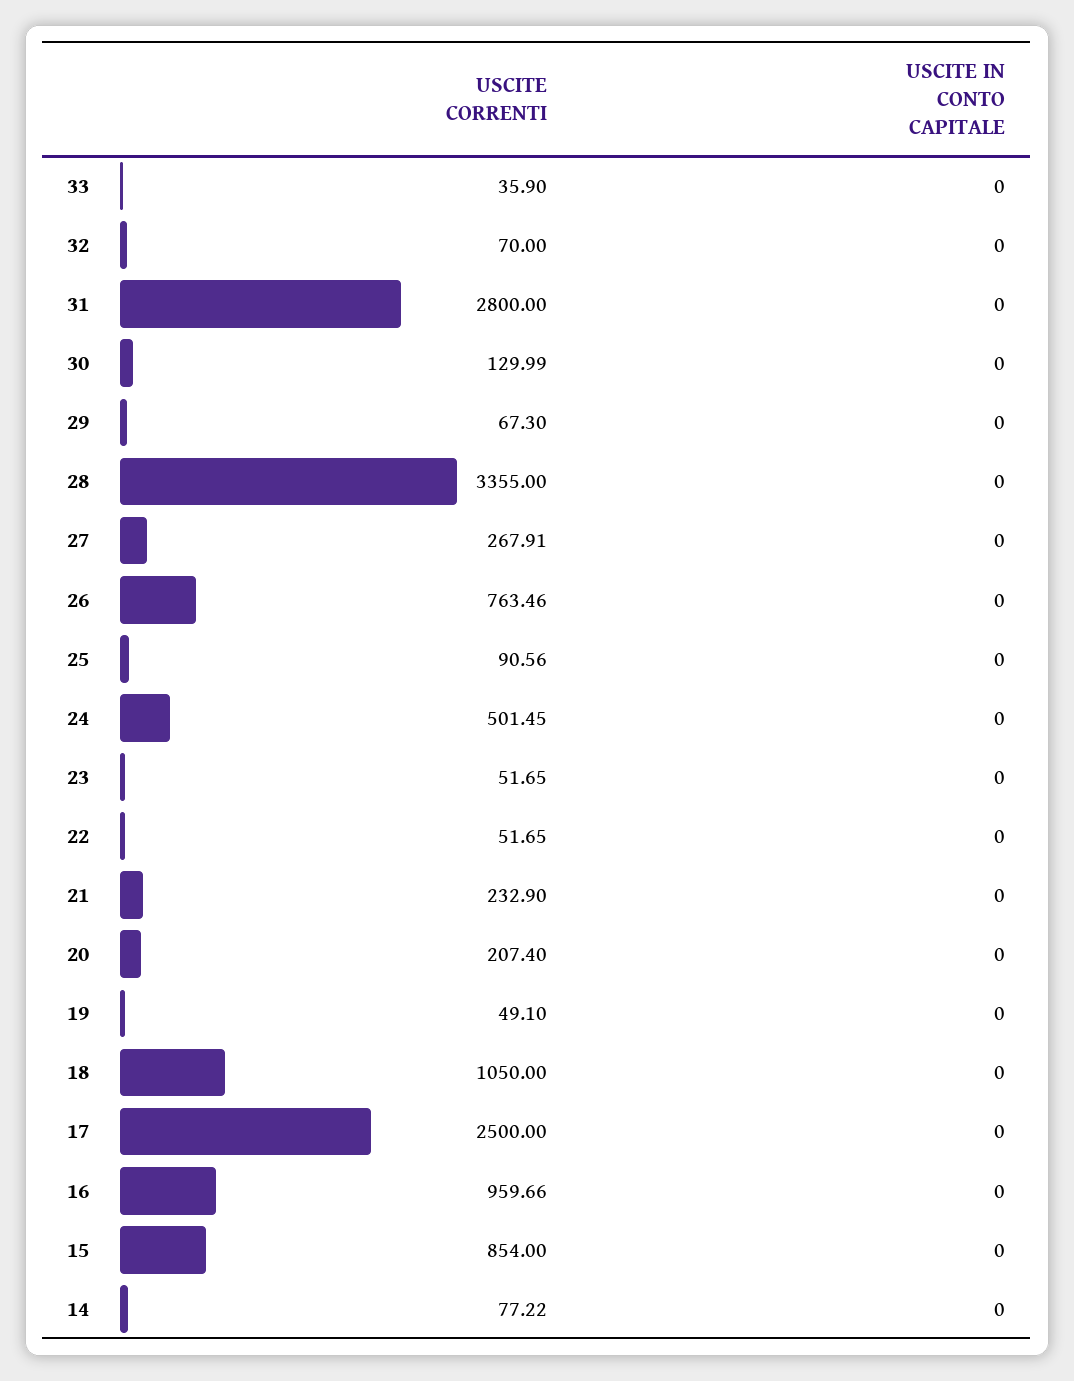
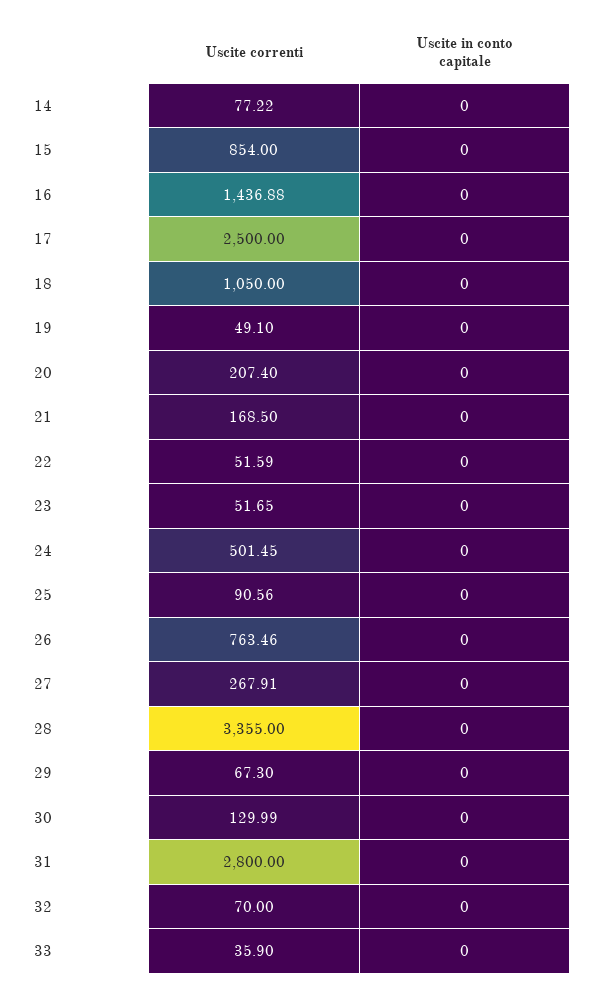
USCITE CORRENTI, 22: 51.65 -> 51.59
USCITE CORRENTI, 21: 232.9 -> 168.5
USCITE CORRENTI, 16: 959.66 -> 1436.88

